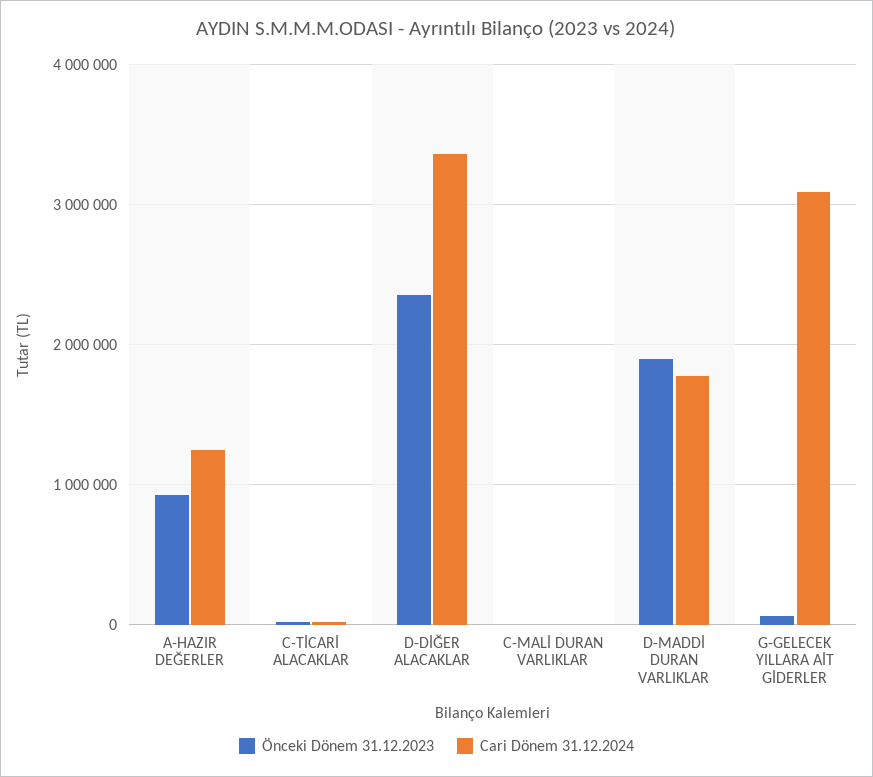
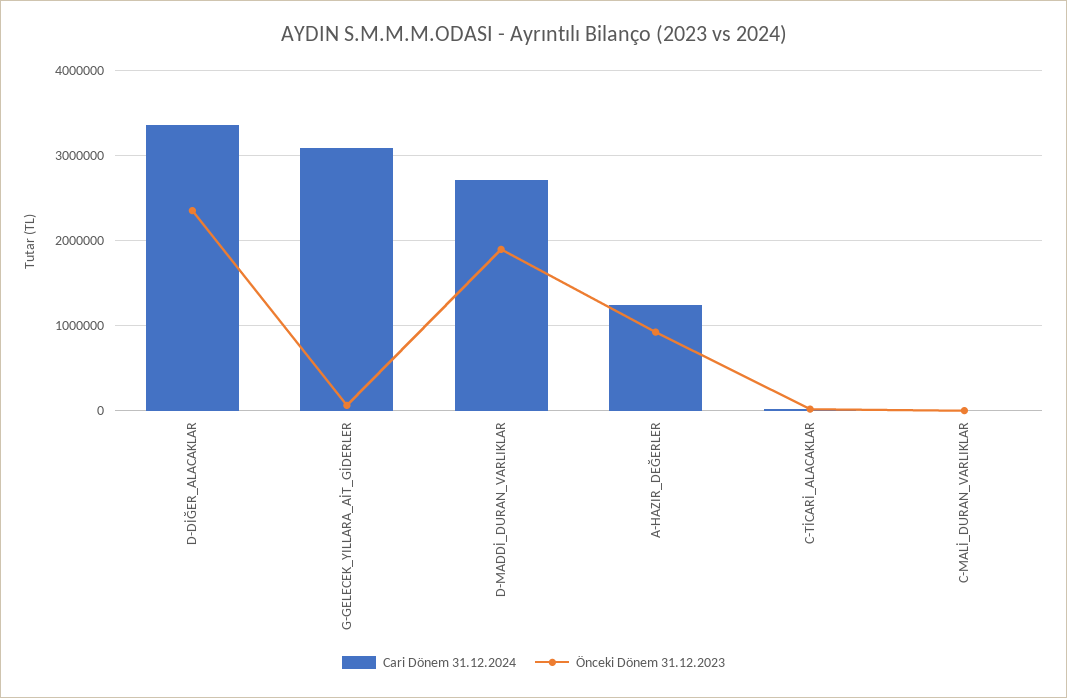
Cari Dönem 31.12.2024, D-MADDİ DURAN VARLIKLAR: 1800000 -> 2700000

